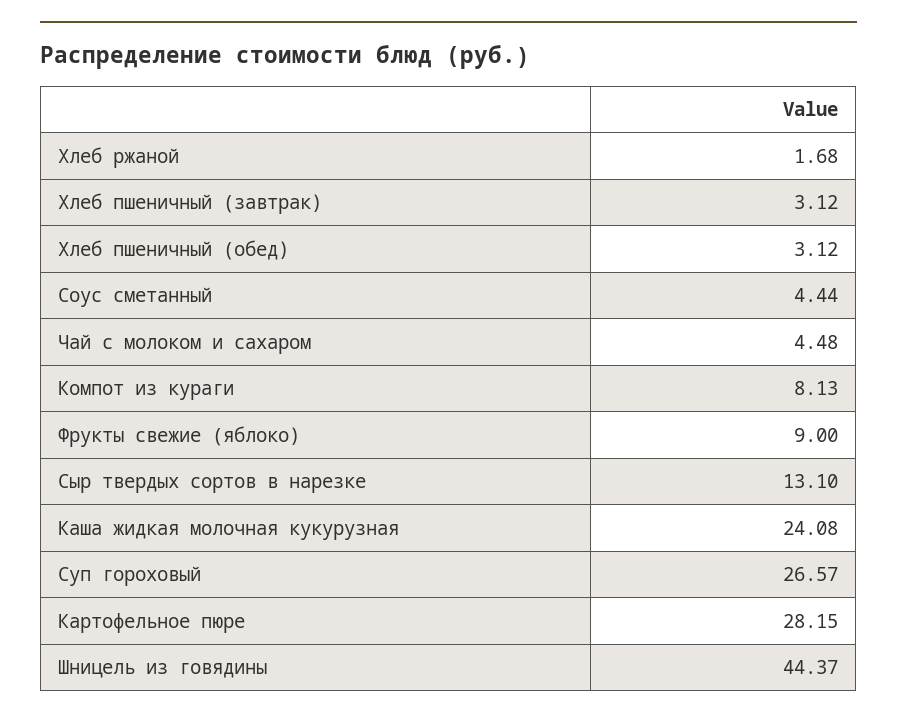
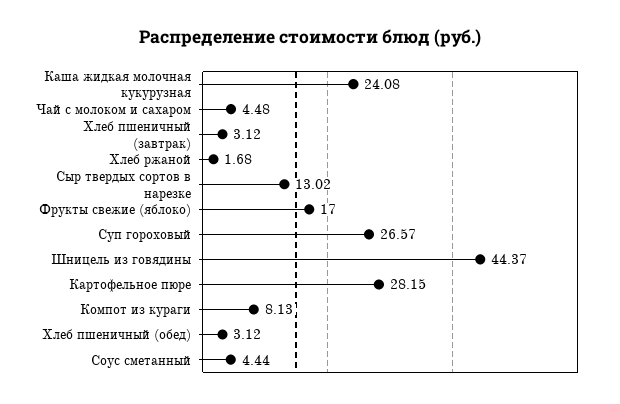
Фрукты свежие (яблоко): 9 -> 17
Сыр твердых сортов в нарезке: 13.1 -> 13.02

